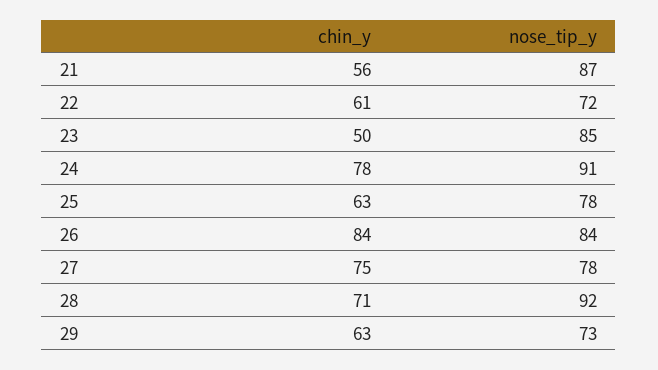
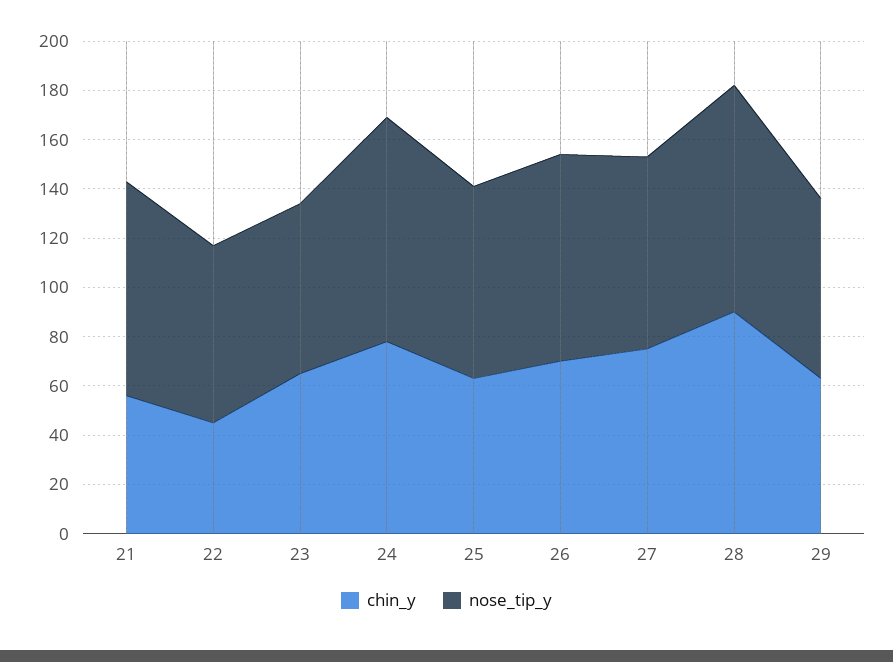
chin_y, 22: 61 -> 45
chin_y, 23: 50 -> 65
nose_tip_y, 23: 85 -> 70
chin_y, 26: 84 -> 70
chin_y, 28: 71 -> 90

